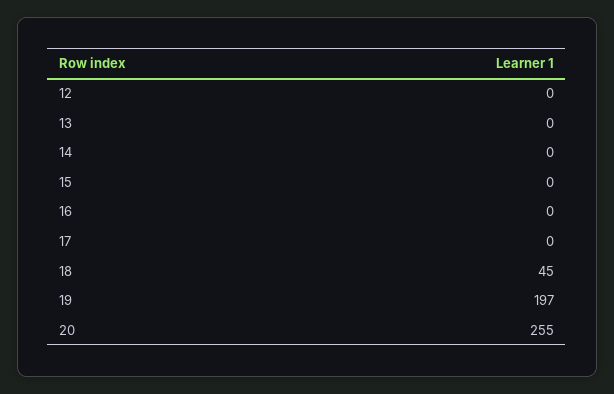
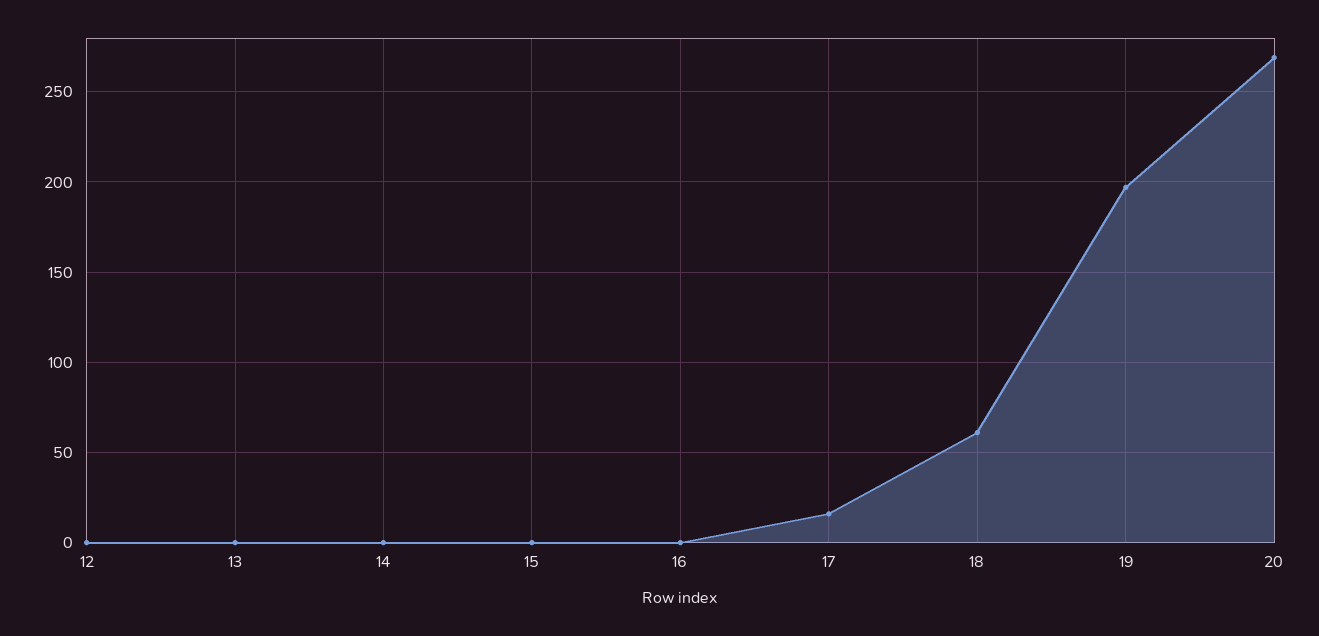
17: 0 -> 15
18: 45 -> 60
20: 255 -> 270

